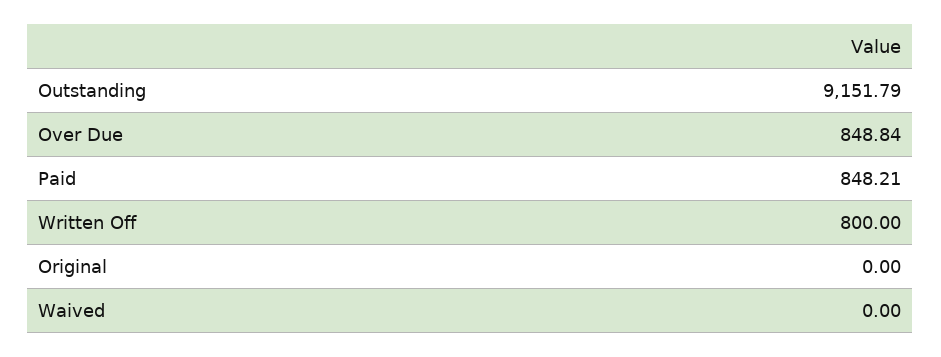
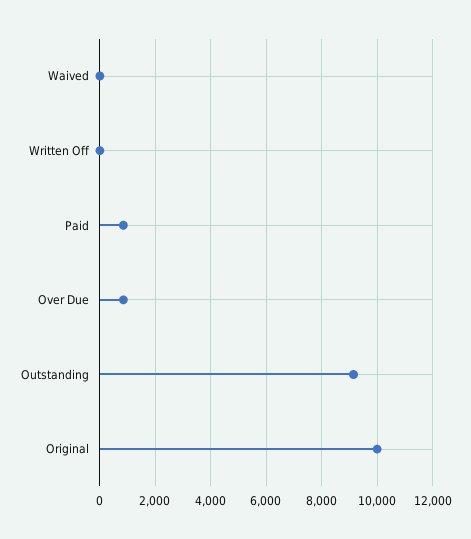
Written Off: 800 -> 0
Original: 0 -> 10000

